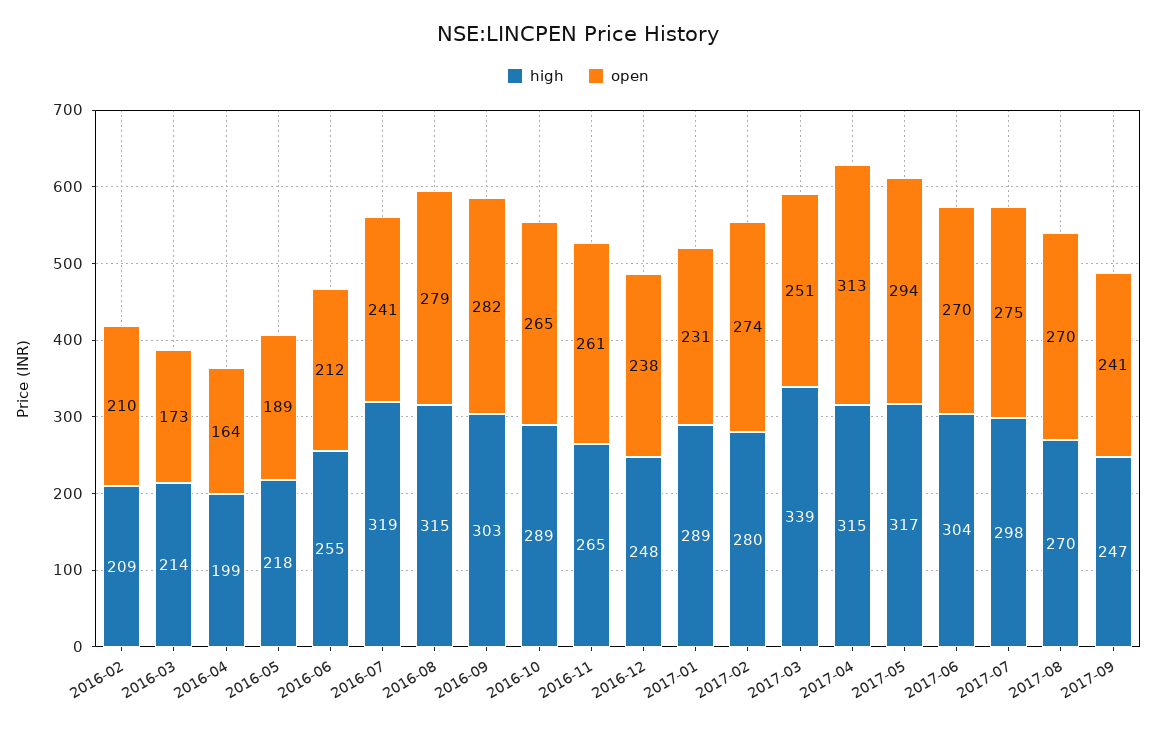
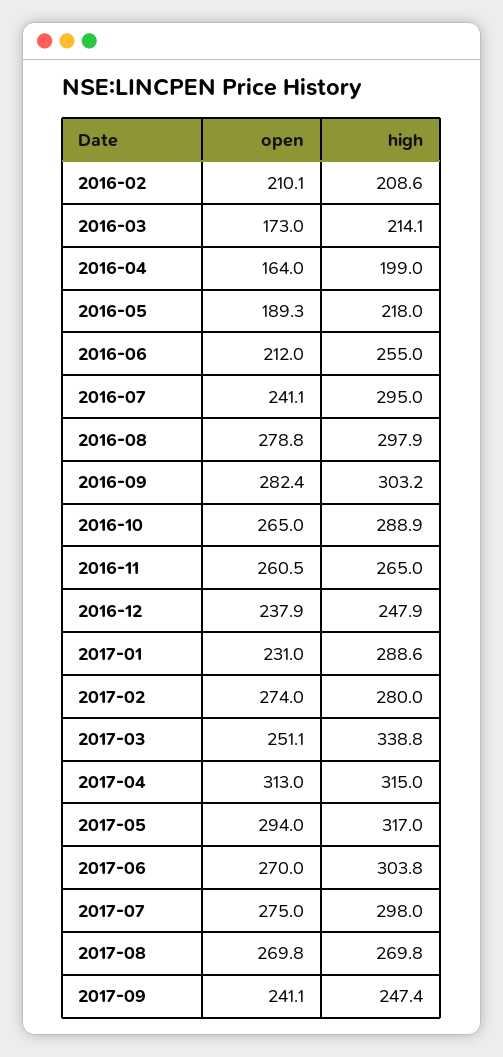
high, 2016-07: 319 -> 295
high, 2016-08: 315 -> 297.9

